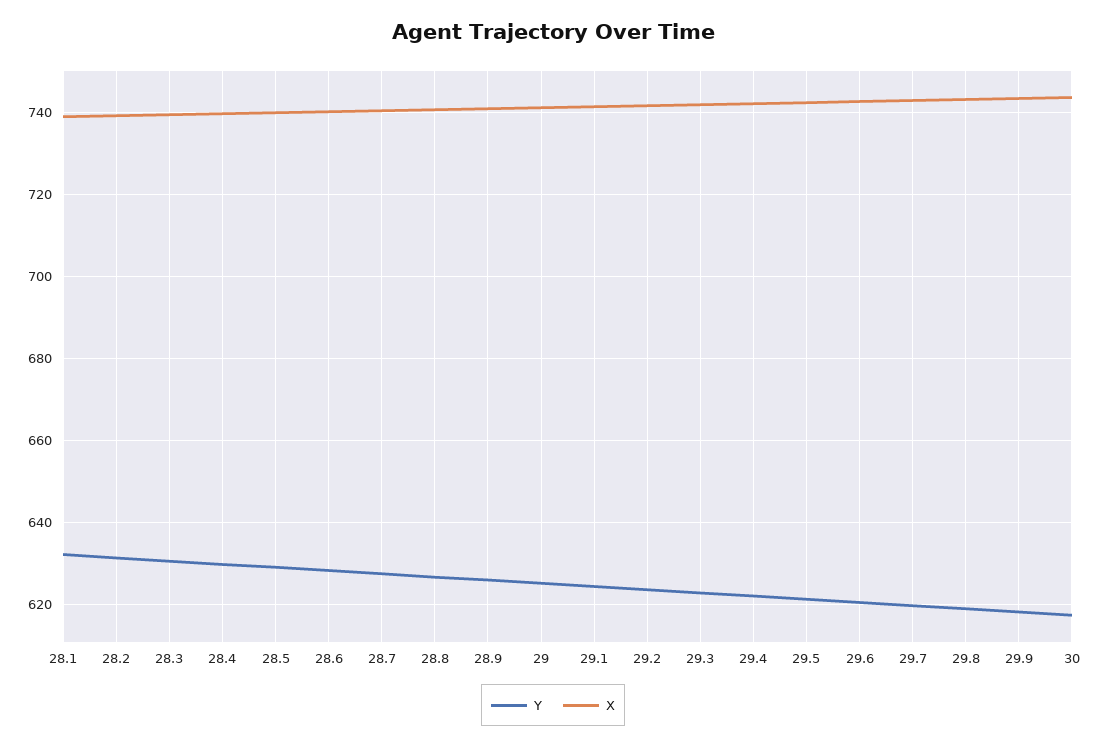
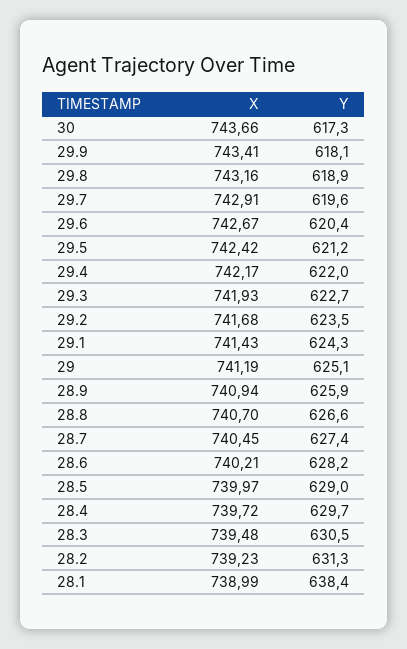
Y, 28.1: 632 -> 638.4

